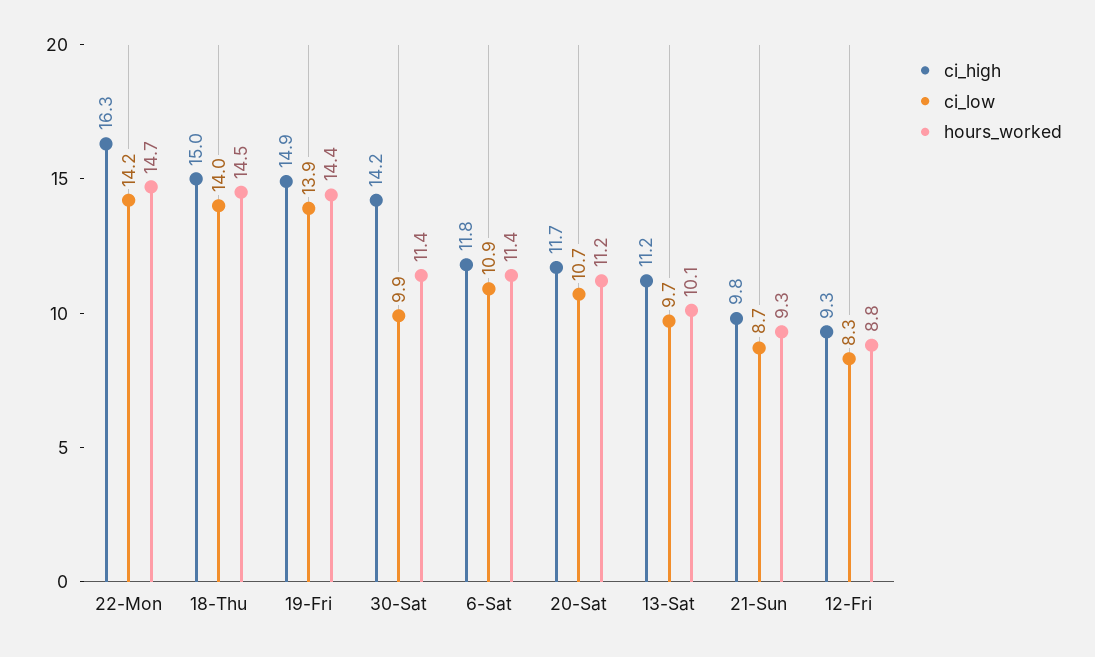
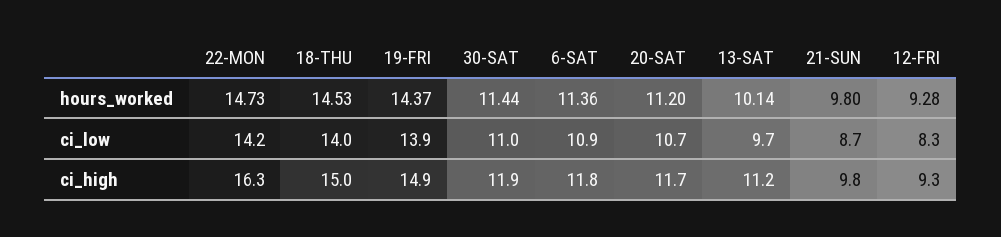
ci_high, 30-Sat: 14.2 -> 11.9
ci_low, 30-Sat: 9.9 -> 11
hours_worked, 21-Sun: 9.3 -> 9.8
hours_worked, 12-Fri: 8.8 -> 9.28

